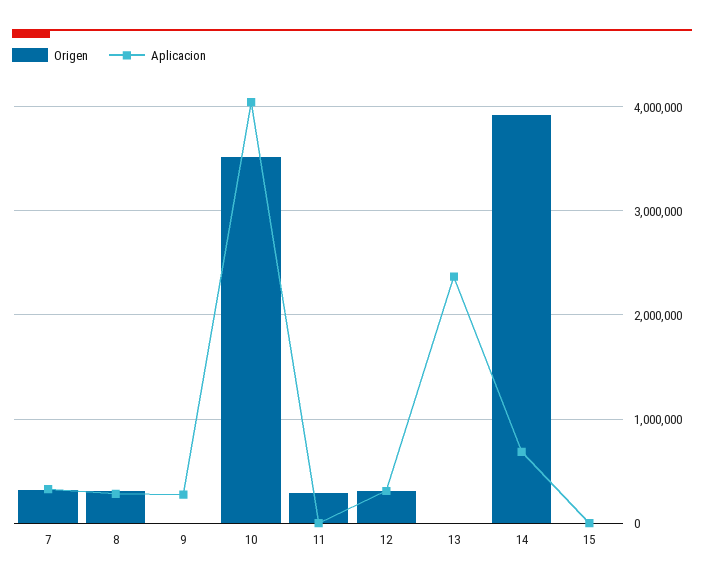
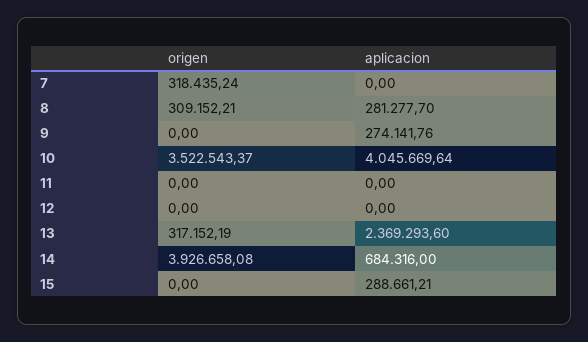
Aplicacion, 7: 300000 -> 0
Origen, 11: 300000 -> 0
Origen, 12: 300000 -> 0
Aplicacion, 12: 300000 -> 0
Origen, 13: 0 -> 317152.19
Aplicacion, 15: 0 -> 288661.21

